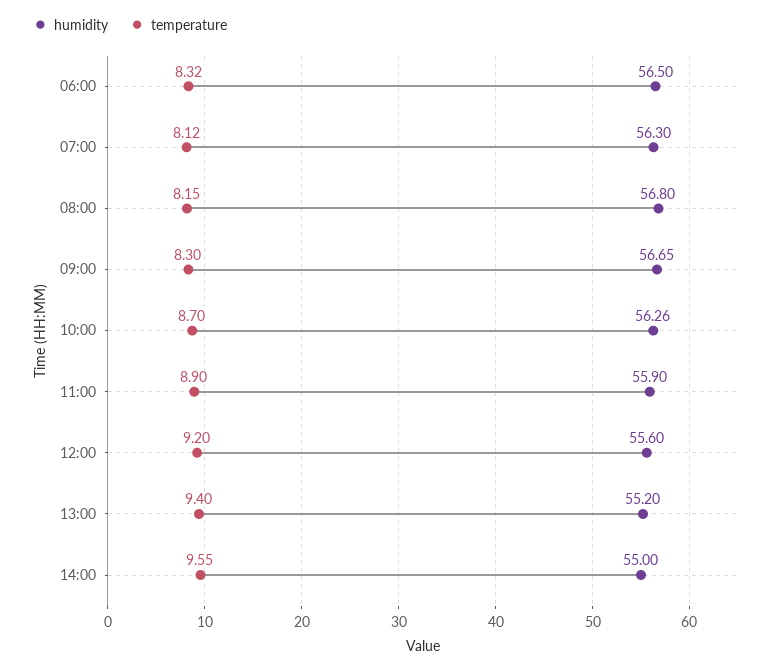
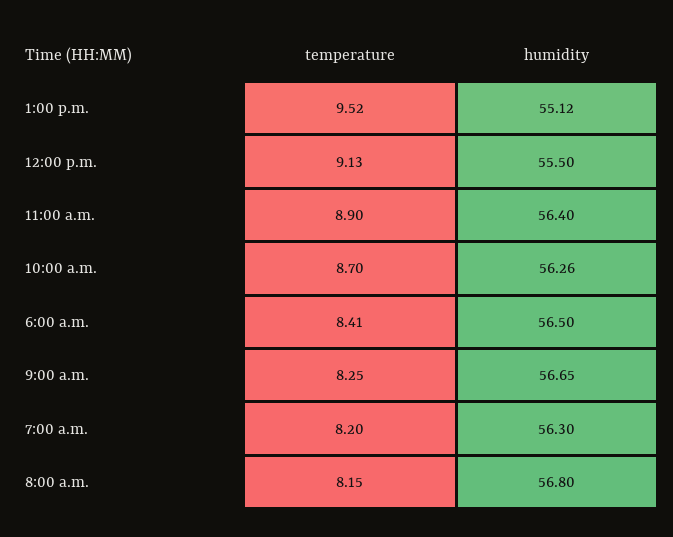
temperature, 06:00: 8.32 -> 8.41
temperature, 07:00: 8.12 -> 8.2
temperature, 09:00: 8.3 -> 8.25
humidity, 11:00: 55.9 -> 56.4
humidity, 12:00: 55.6 -> 55.5
temperature, 12:00: 9.2 -> 9.13
humidity, 13:00: 55.2 -> 55.12
temperature, 13:00: 9.4 -> 9.52
humidity, 14:00: 55 -> none
temperature, 14:00: 9.55 -> none

